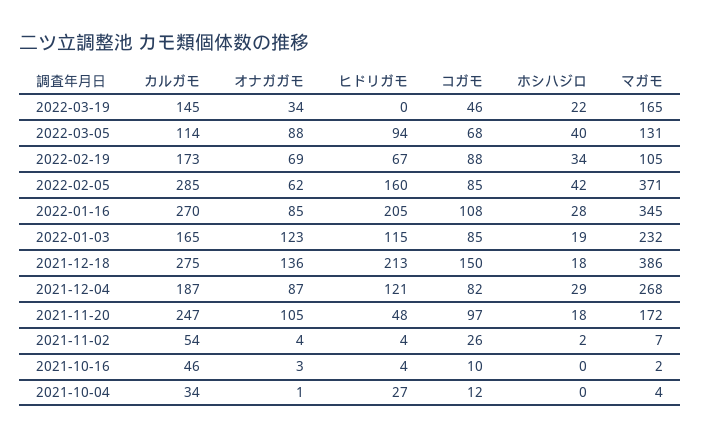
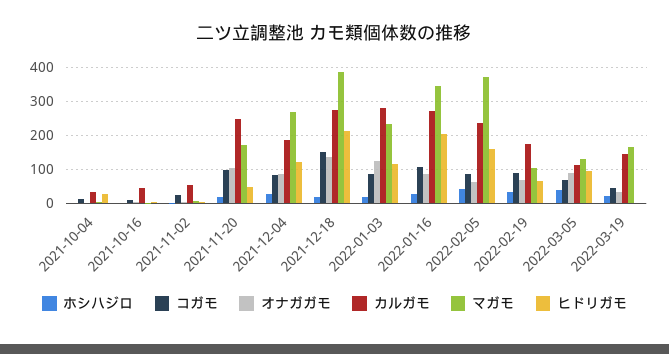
カルガモ, 2022-02-05: 285 -> 240
カルガモ, 2022-01-03: 165 -> 280

